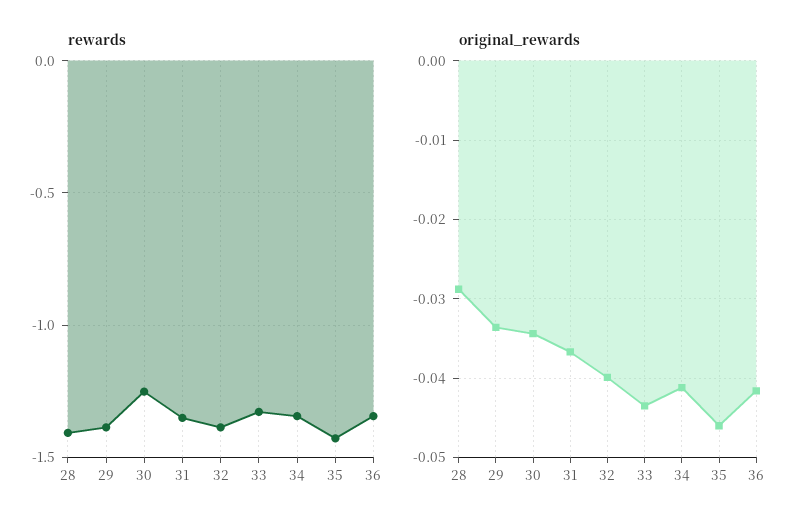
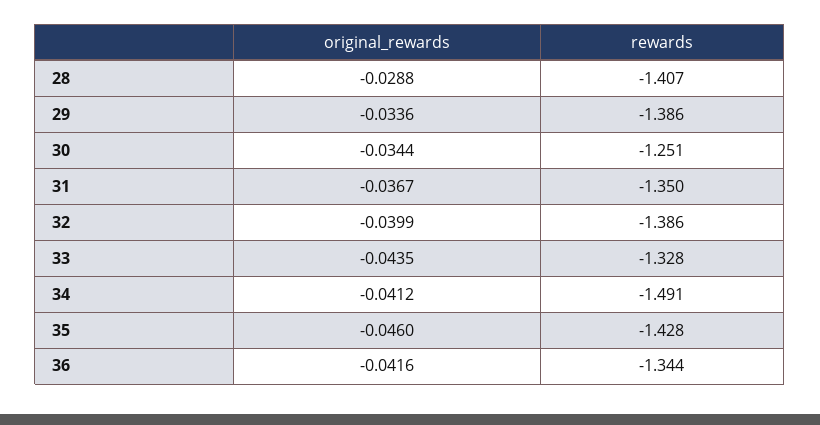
rewards, 34: -1.35 -> -1.491

